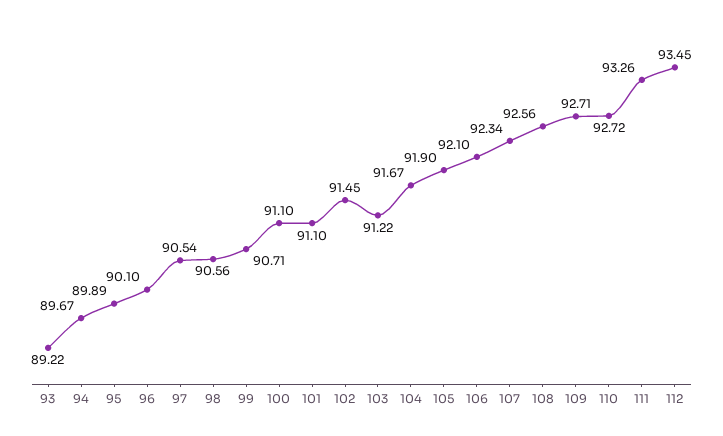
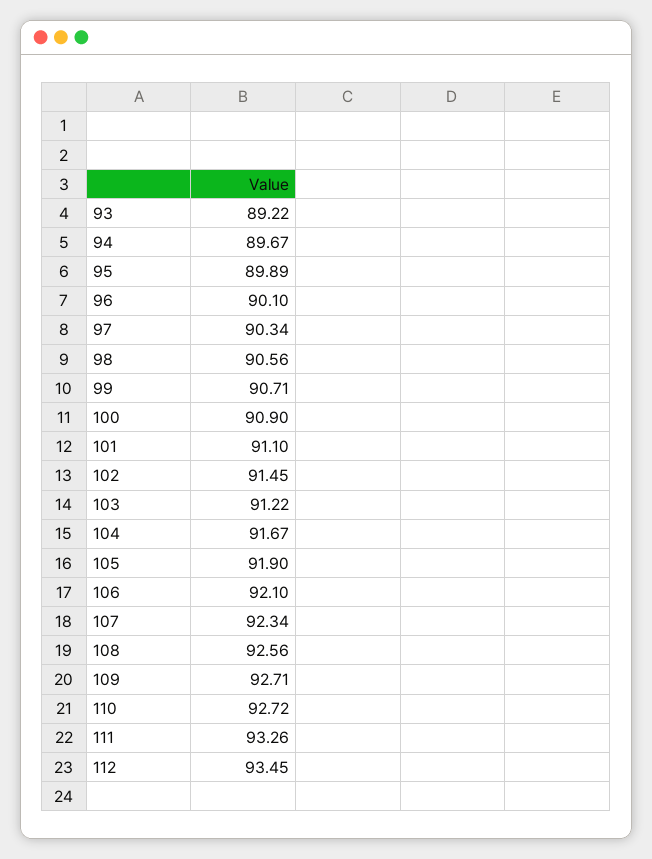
97: 90.54 -> 90.34
100: 91.1 -> 90.9

